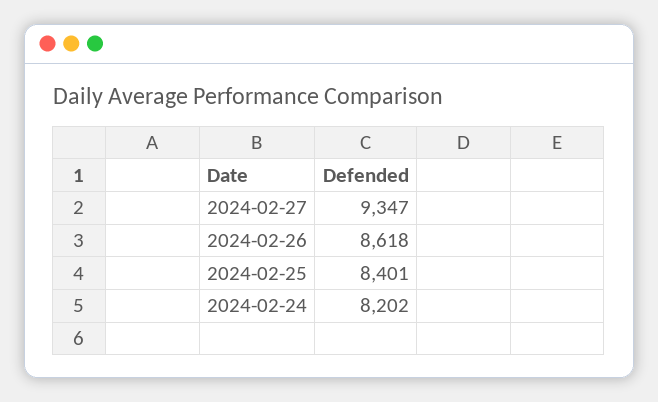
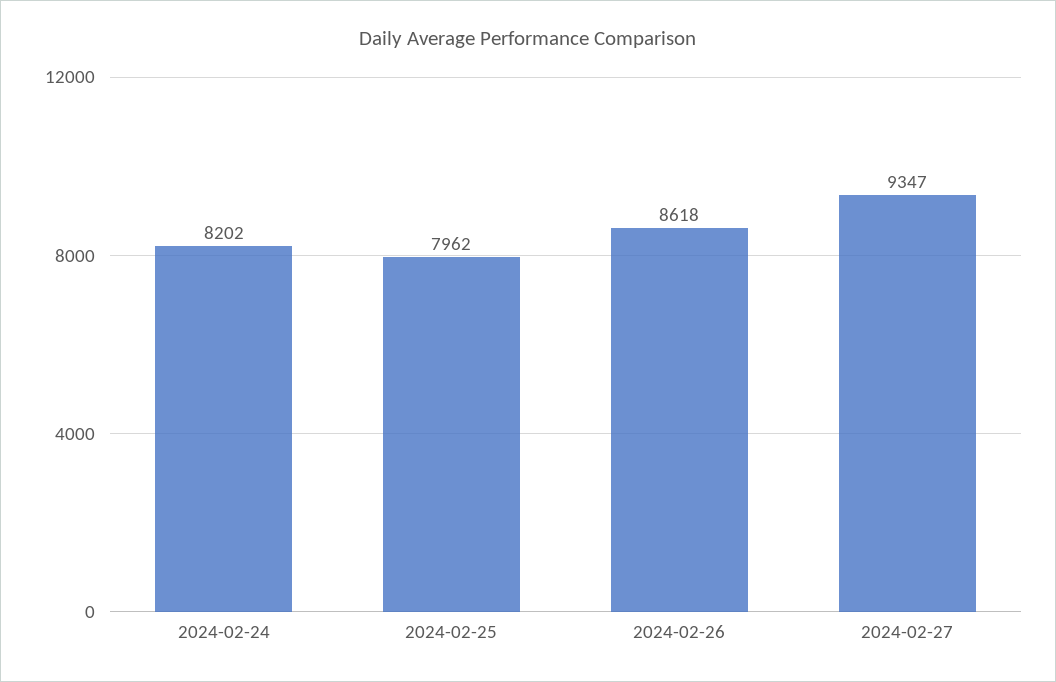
2024-02-25: 8401 -> 7962

